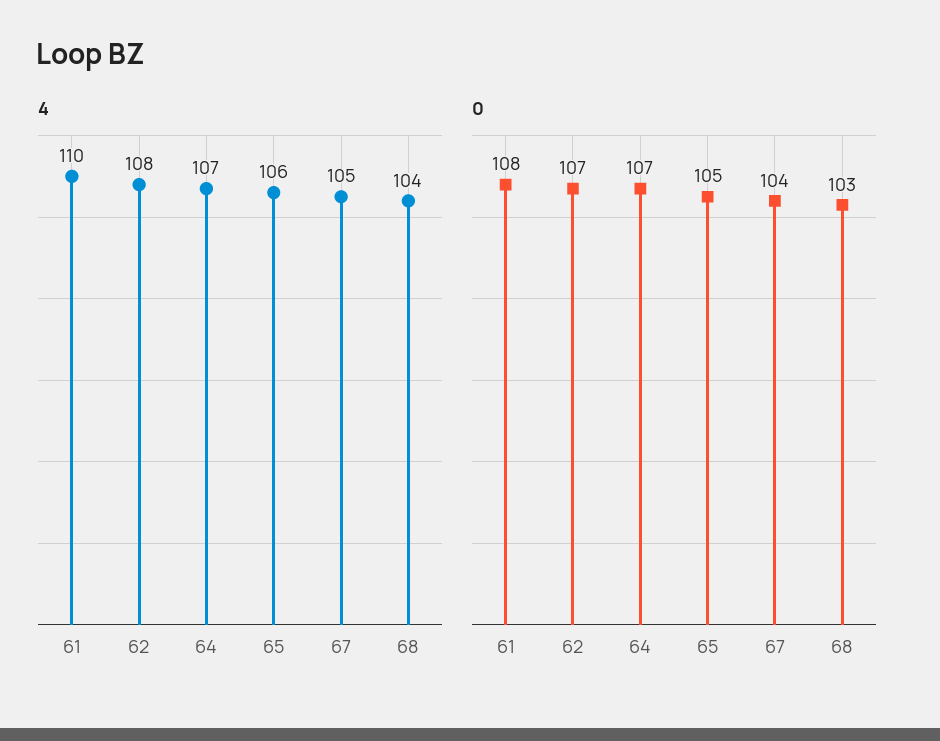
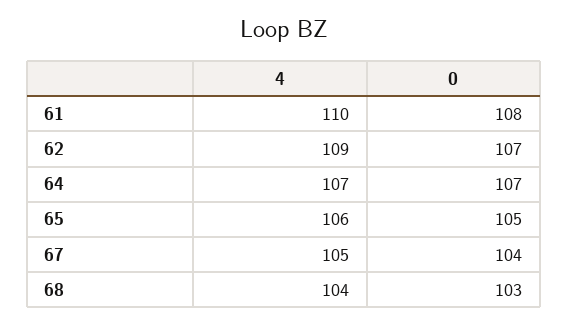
4, 62: 108 -> 109

